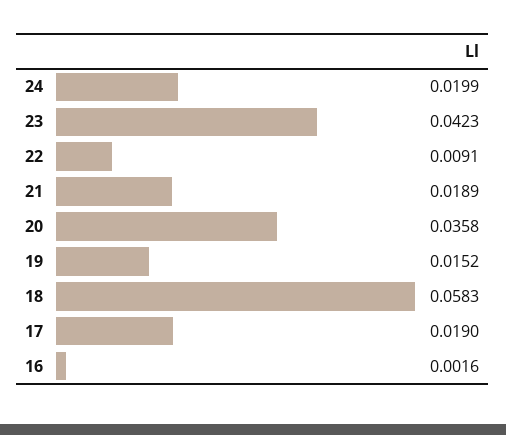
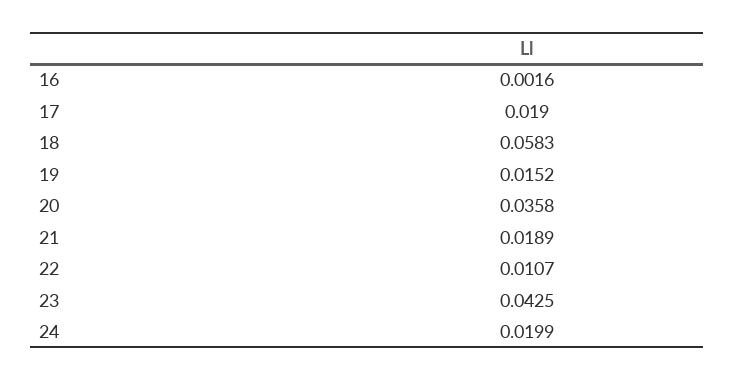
23: 0.0423 -> 0.0425
22: 0.0091 -> 0.0107

